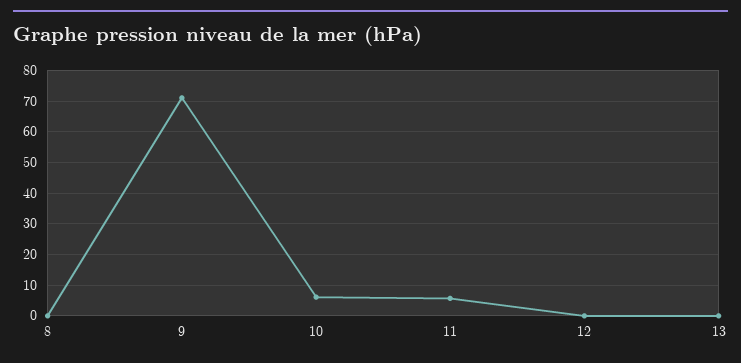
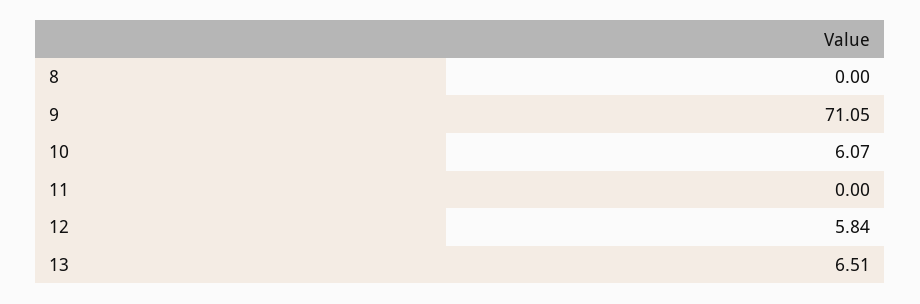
11: 6 -> 0
12: 0 -> 5.84
13: 0 -> 6.51

